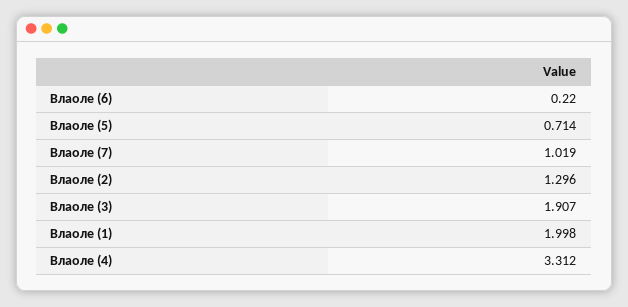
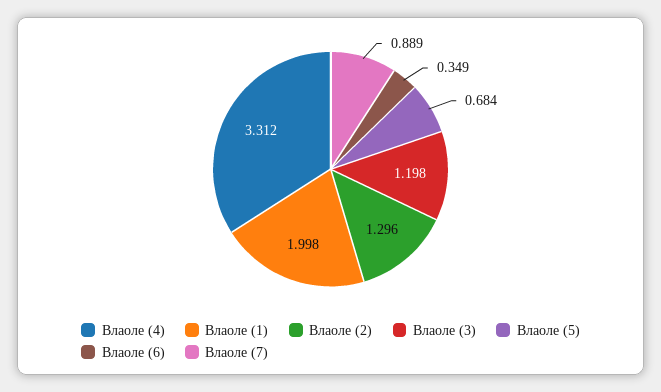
Влаоле (6): 0.22 -> 0.349
Влаоле (5): 0.714 -> 0.684
Влаоле (7): 1.019 -> 0.889
Влаоле (3): 1.907 -> 1.198

